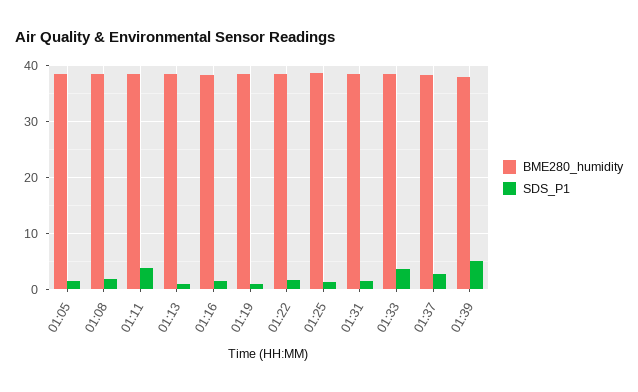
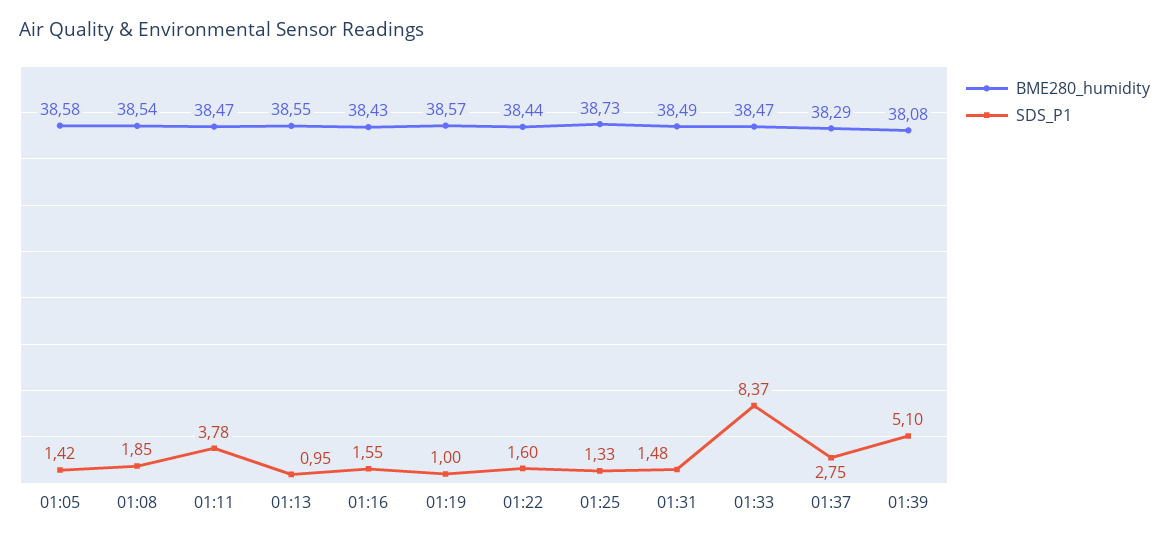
SDS_P1, 01:33: 4 -> 8.37

